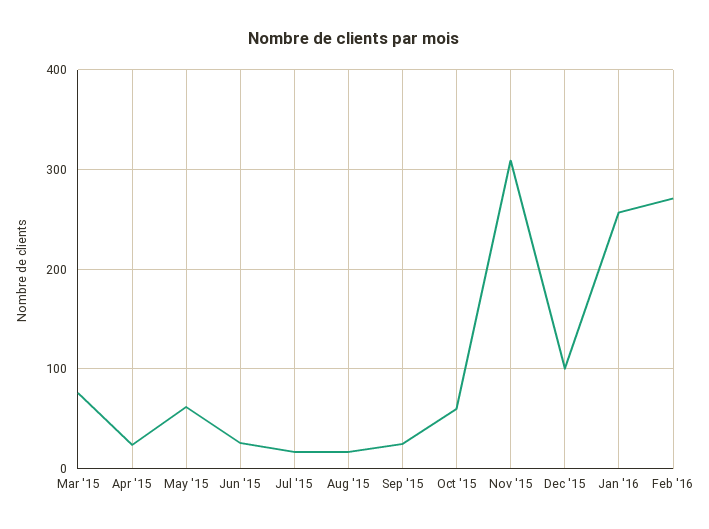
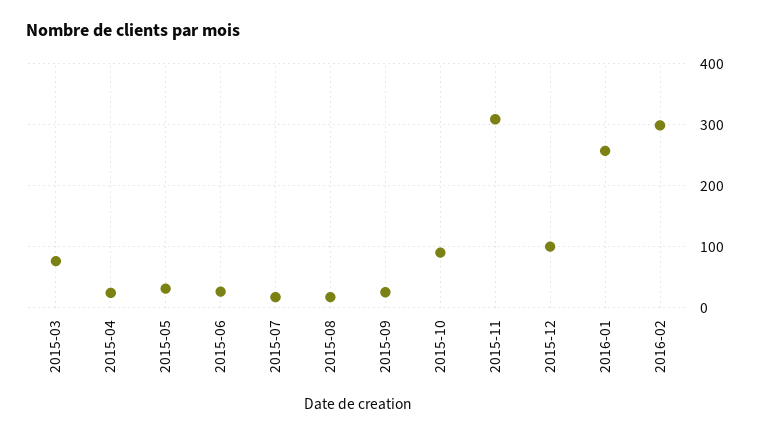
May '15: 60 -> 30
Oct '15: 60 -> 90
Feb '16: 270 -> 300

